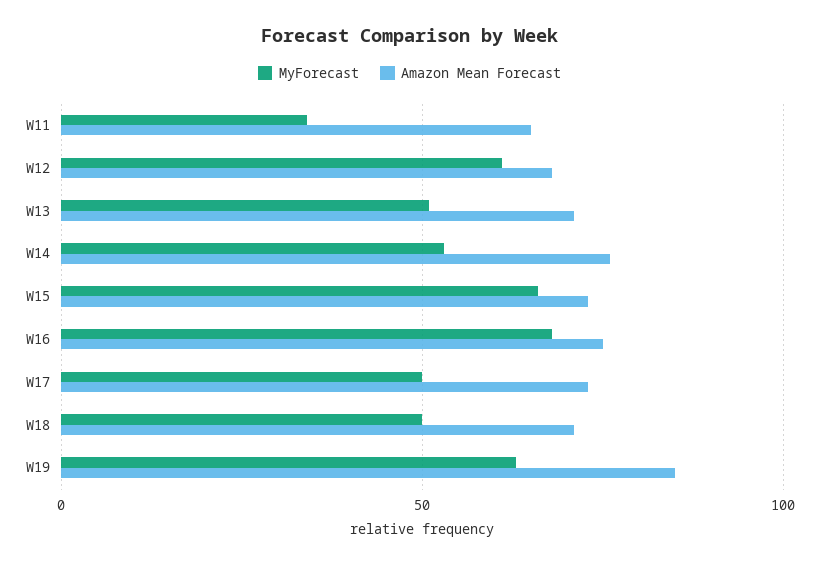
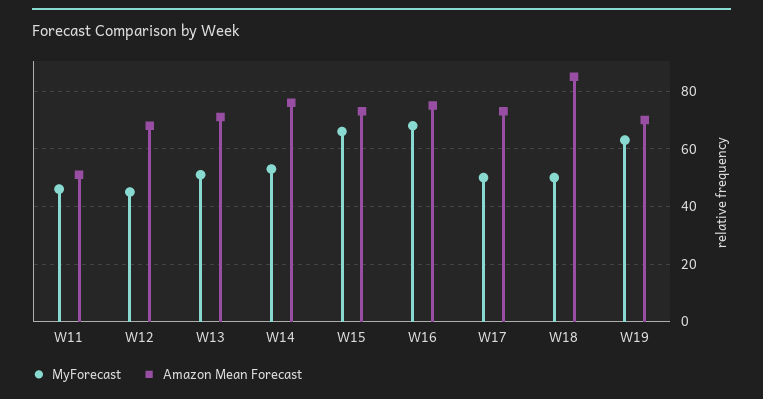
MyForecast, W11: 35 -> 45
Amazon Mean Forecast, W11: 65 -> 50
MyForecast, W12: 60 -> 45
Amazon Mean Forecast, W18: 70 -> 85
Amazon Mean Forecast, W19: 85 -> 70

